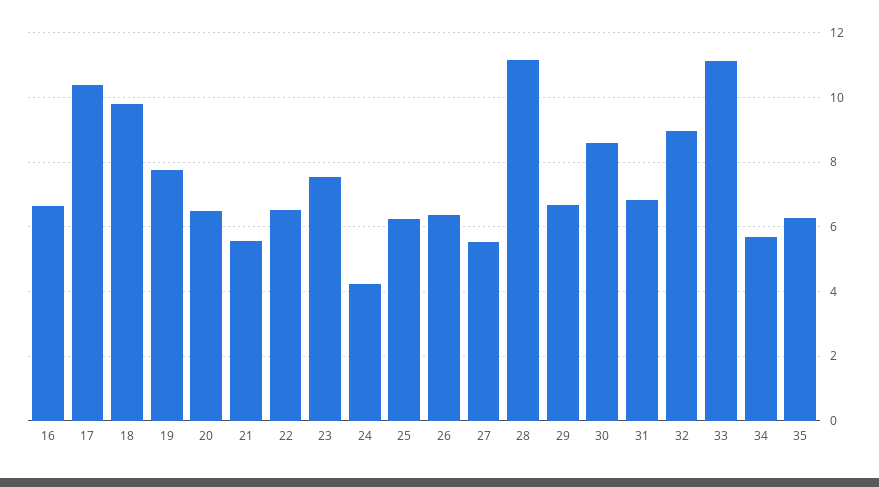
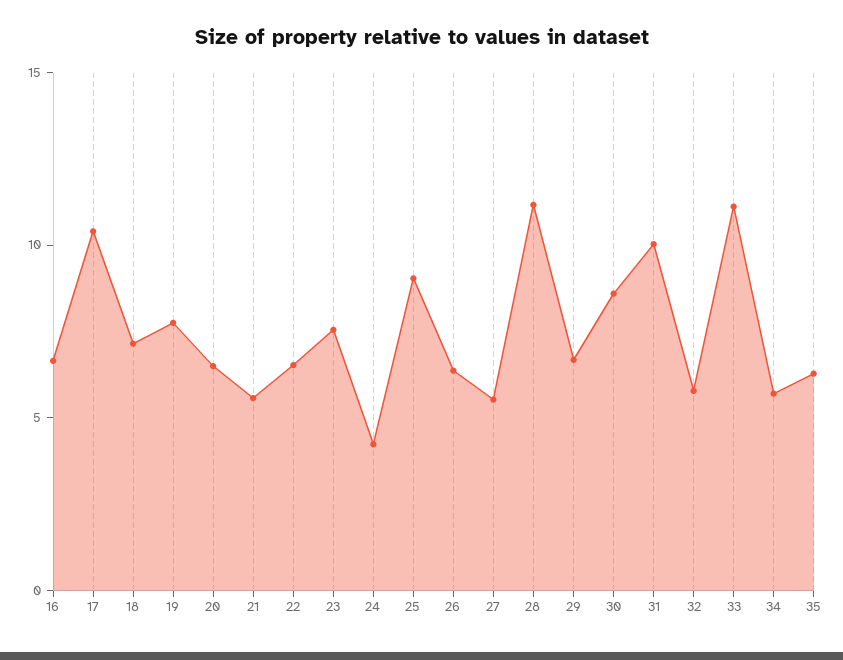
18: 9.8 -> 7
25: 6.2 -> 9
31: 6.8 -> 10
32: 9 -> 6

